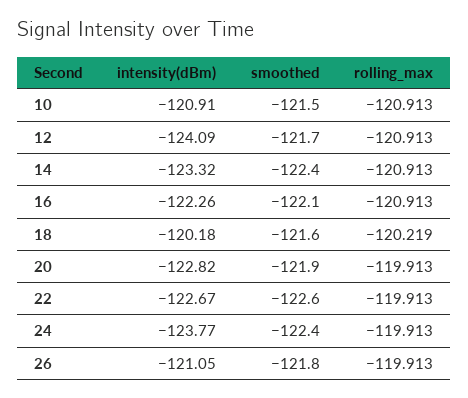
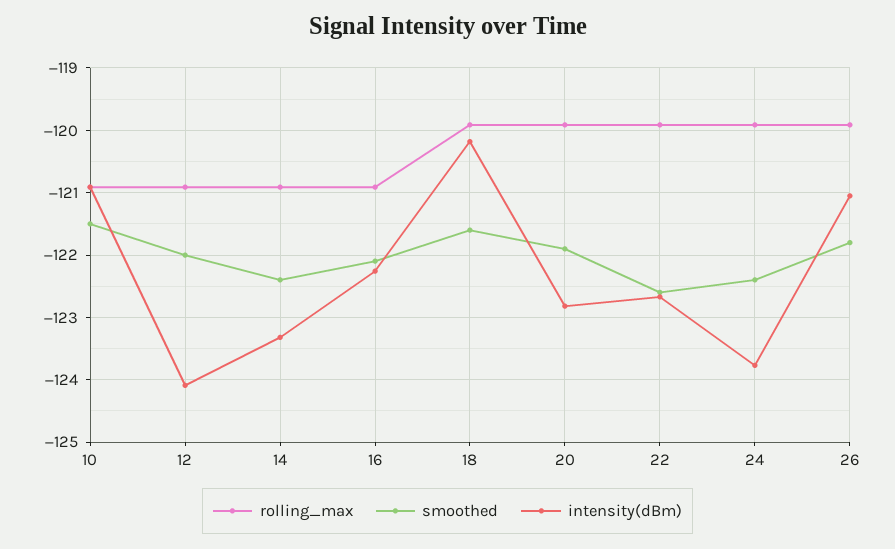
smoothed, 12: -121.7 -> -122
rolling_max, 18: -120.219 -> -119.9

